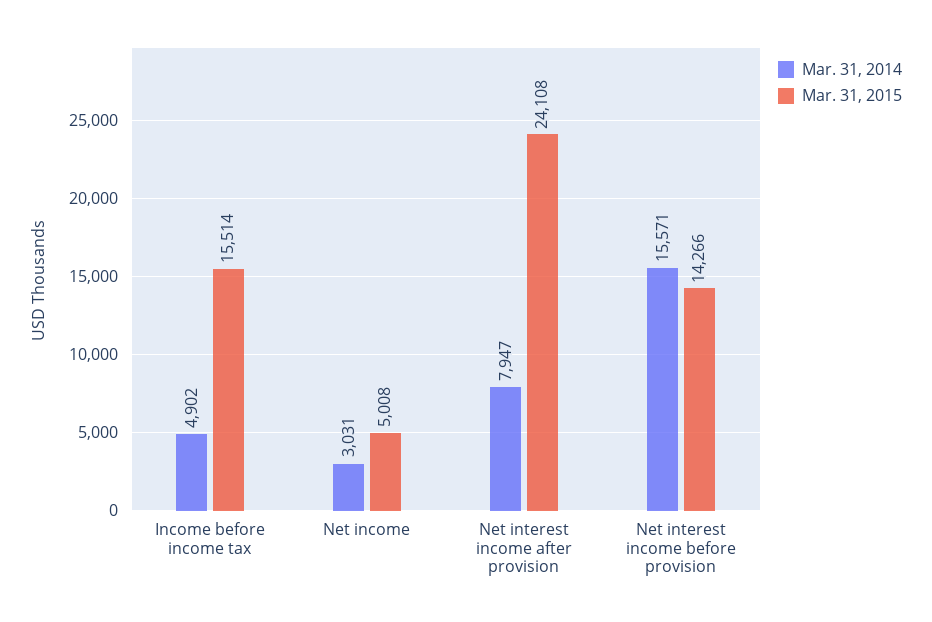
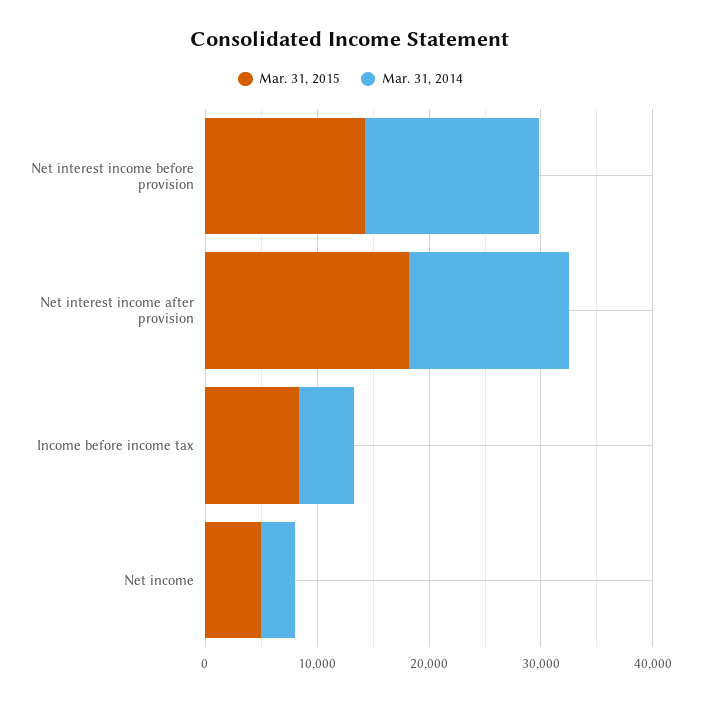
Mar. 31, 2015, Income before income tax: 15514 -> 8000
Mar. 31, 2014, Net interest income after provision: 7947 -> 14000
Mar. 31, 2015, Net interest income after provision: 24108 -> 18000

